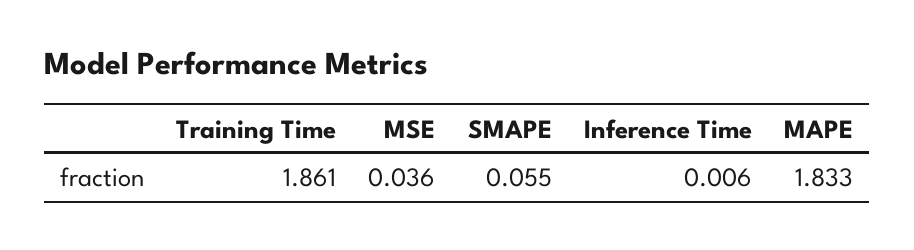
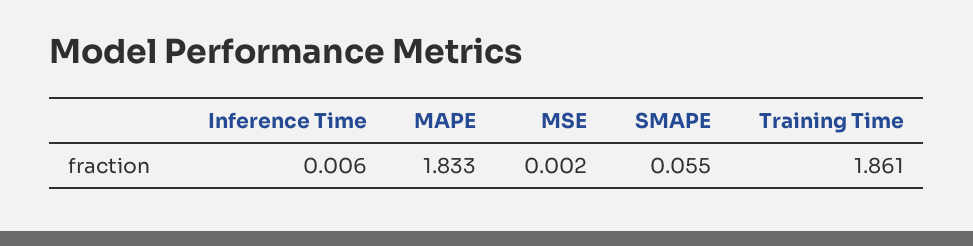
MSE: 0.036 -> 0.002

